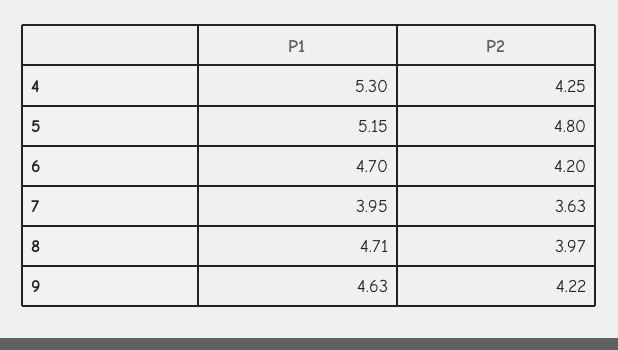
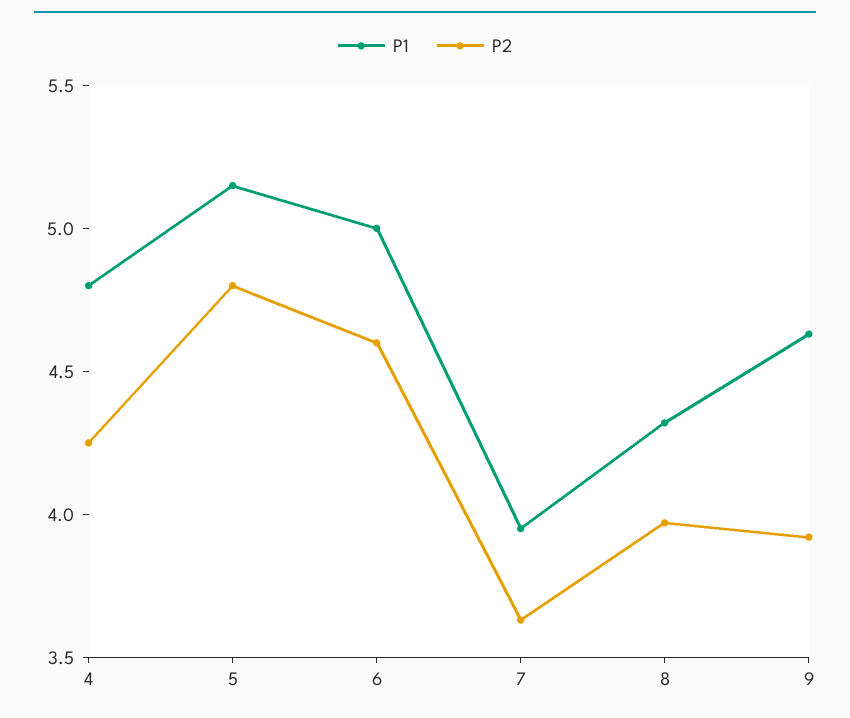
P1, 4: 5.3 -> 4.8
P1, 6: 4.7 -> 5
P2, 6: 4.2 -> 4.6
P1, 8: 4.71 -> 4.3
P2, 9: 4.22 -> 3.9

